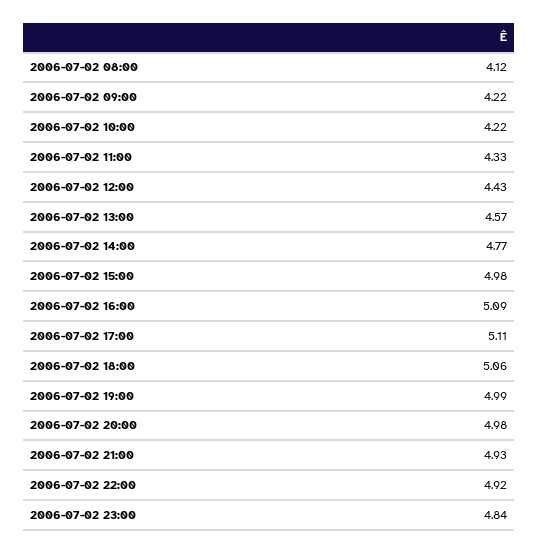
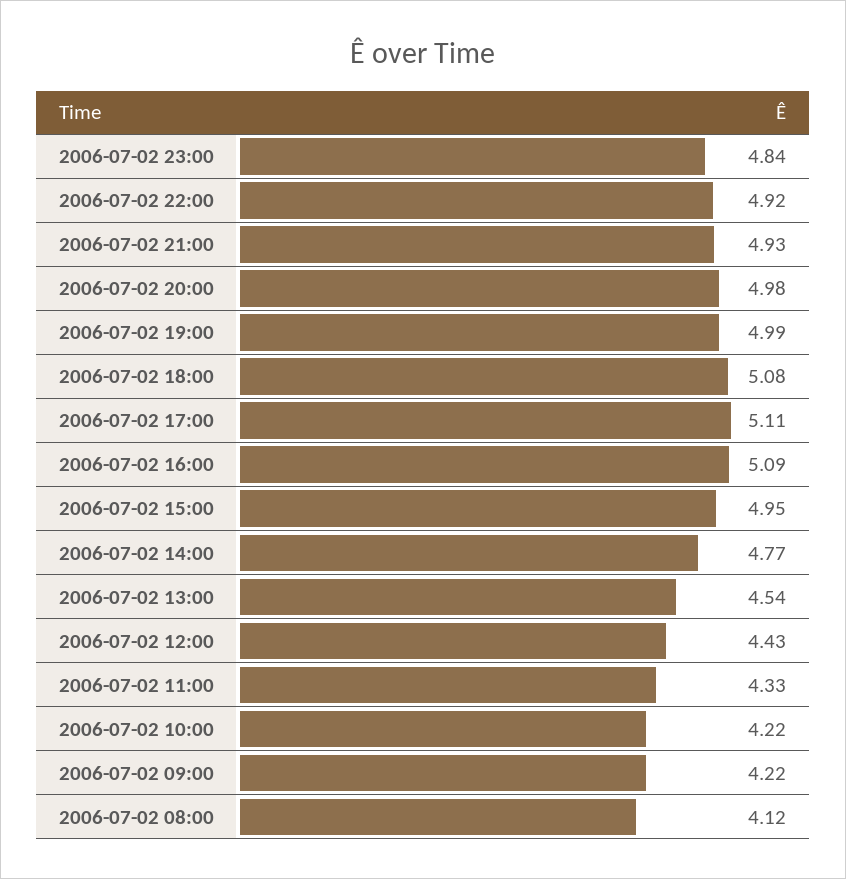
2006-07-02 13:00: 4.57 -> 4.54
2006-07-02 15:00: 4.98 -> 4.95
2006-07-02 18:00: 5.06 -> 5.08

